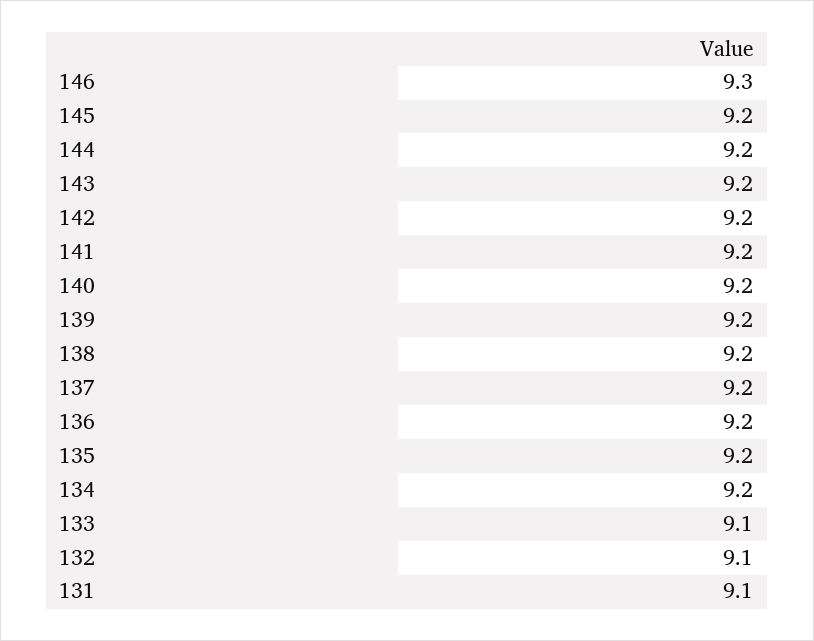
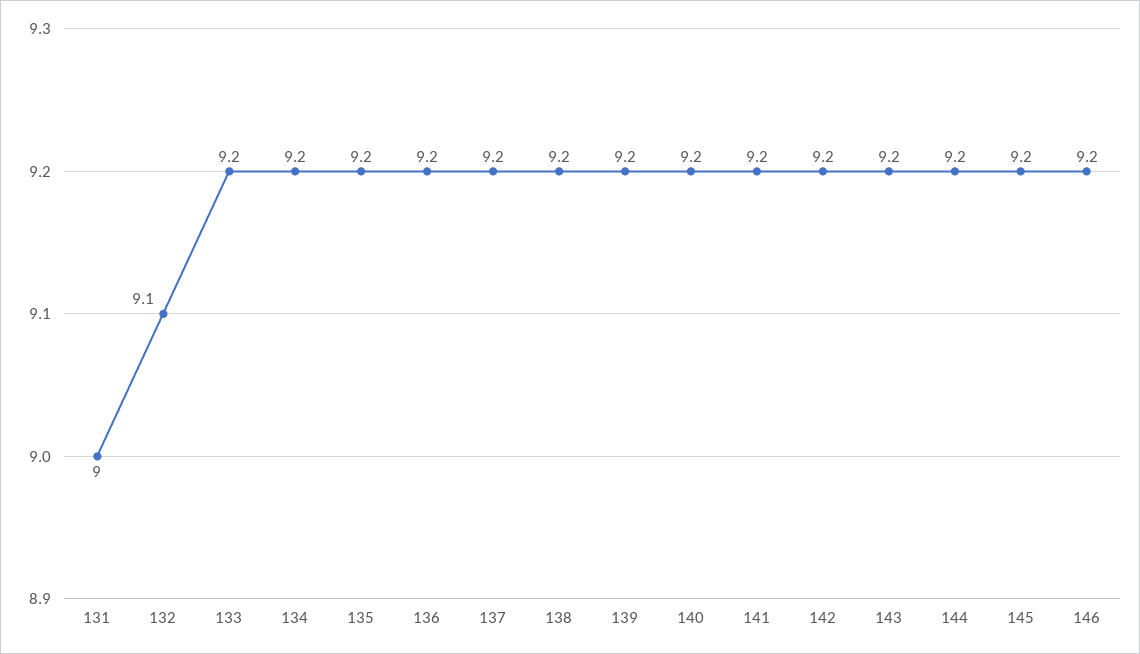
146: 9.3 -> 9.2
133: 9.1 -> 9.2
131: 9.1 -> 9

